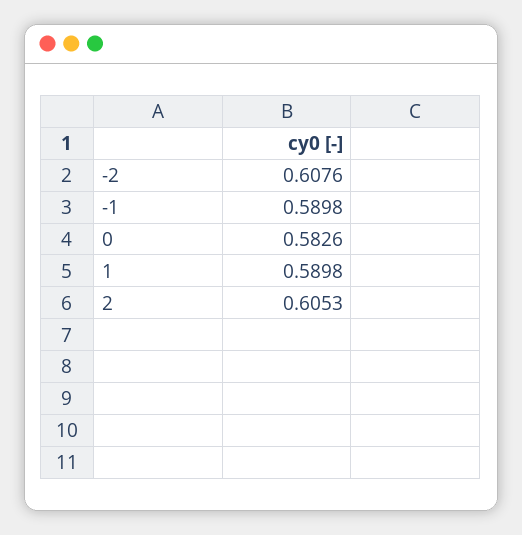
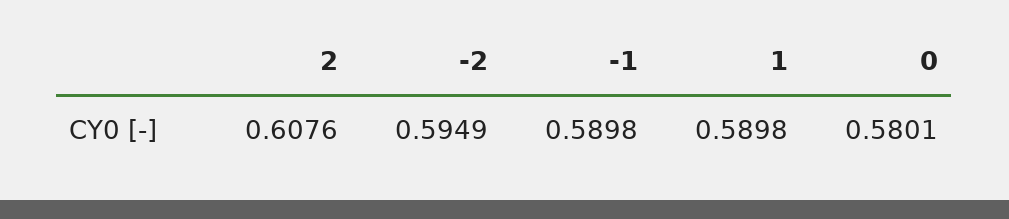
-2: 0.6076 -> 0.5949
0: 0.5826 -> 0.5801
2: 0.6053 -> 0.6076

